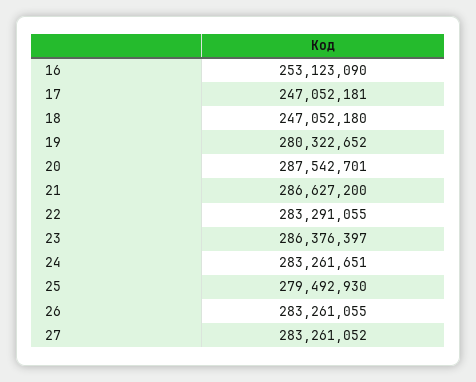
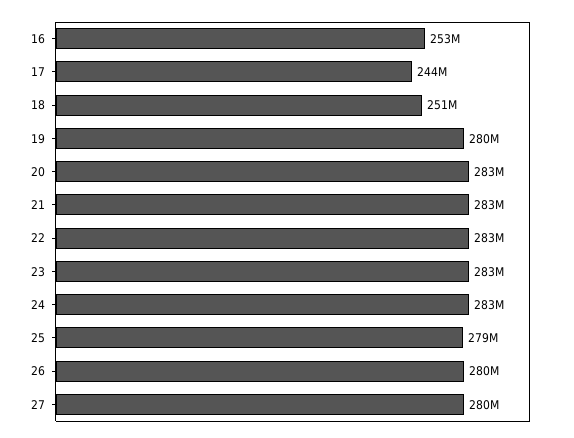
17: 247052181 -> 244000000
18: 247052180 -> 251000000
20: 287542701 -> 283000000
21: 286627200 -> 283000000
23: 286376397 -> 283000000
26: 283261055 -> 280000000
27: 283261052 -> 280000000

